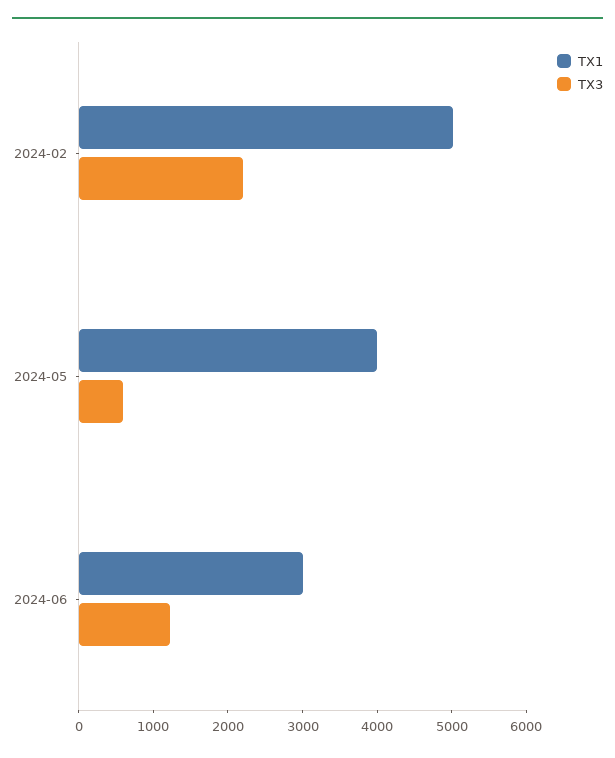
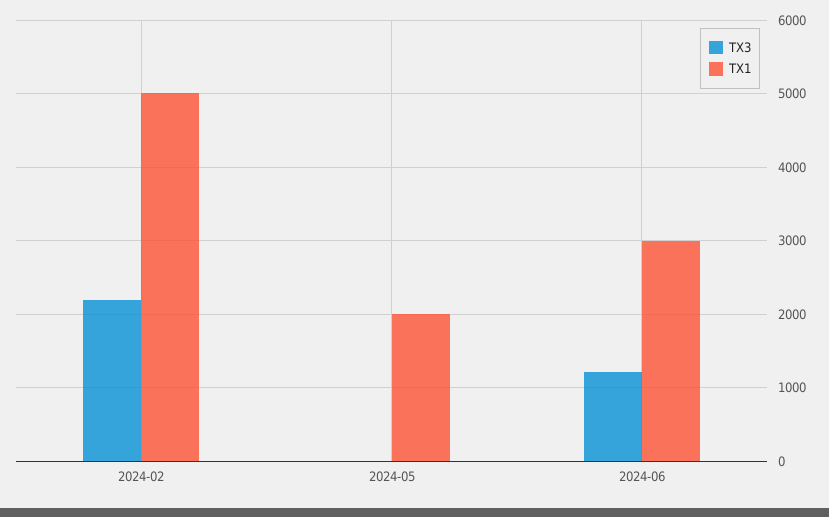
TX1, 2024-05: 4000 -> 2000
TX3, 2024-05: 600 -> 0

